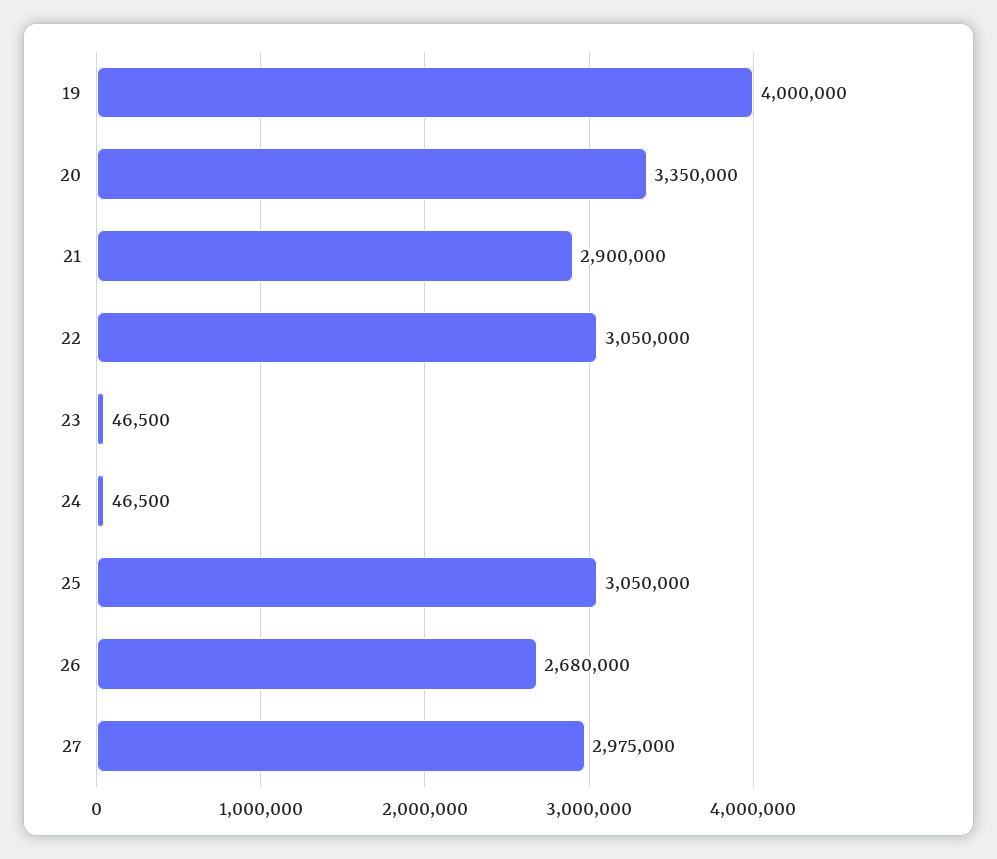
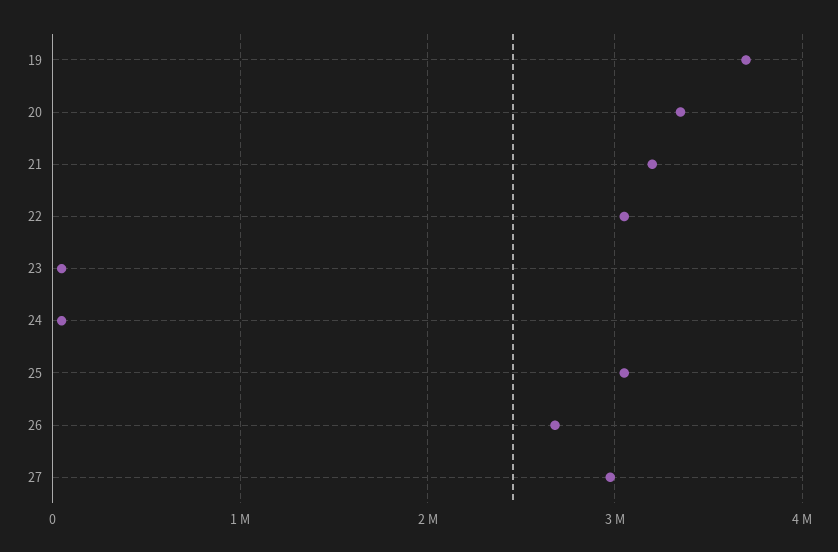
19: 4000000 -> 3700000
21: 2900000 -> 3200000

